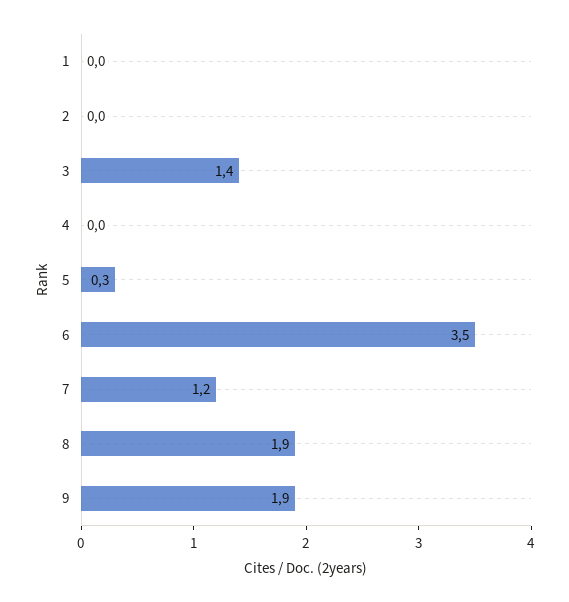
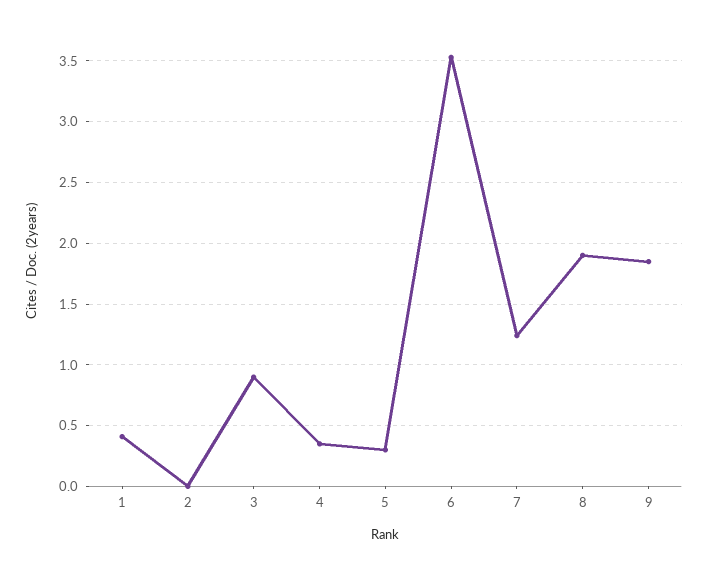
1: 0 -> 0.4
3: 1.4 -> 0.9
4: 0 -> 0.35

